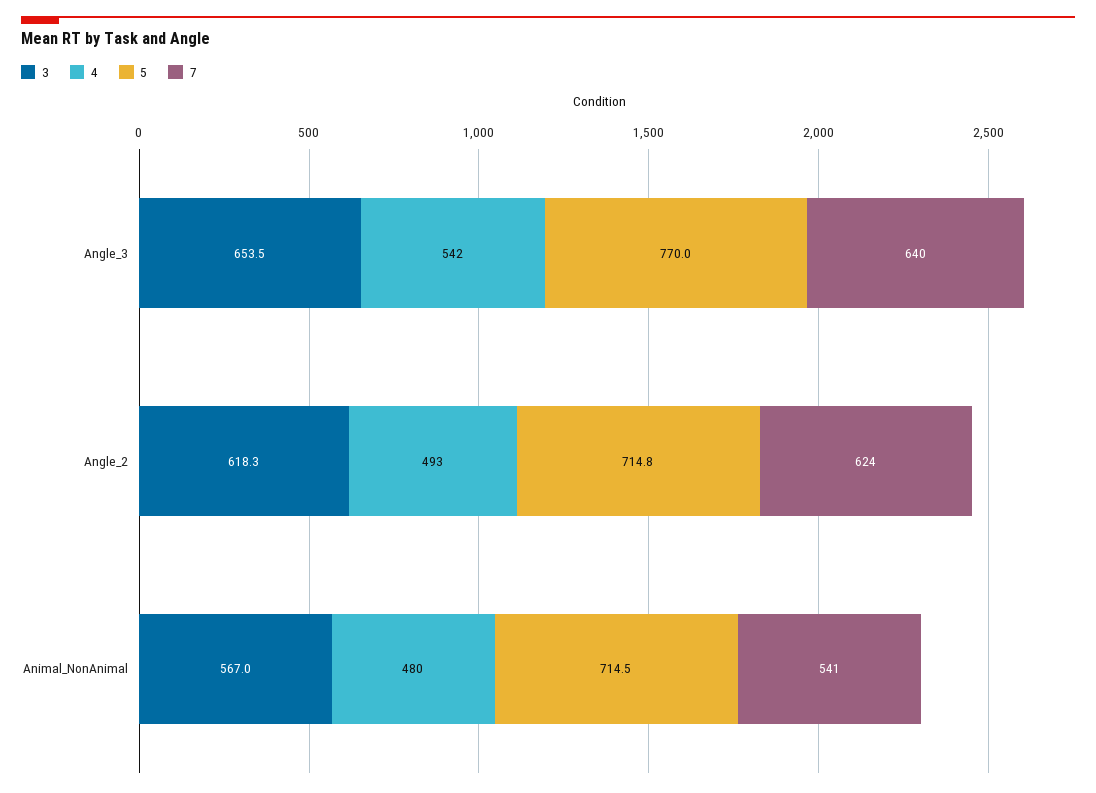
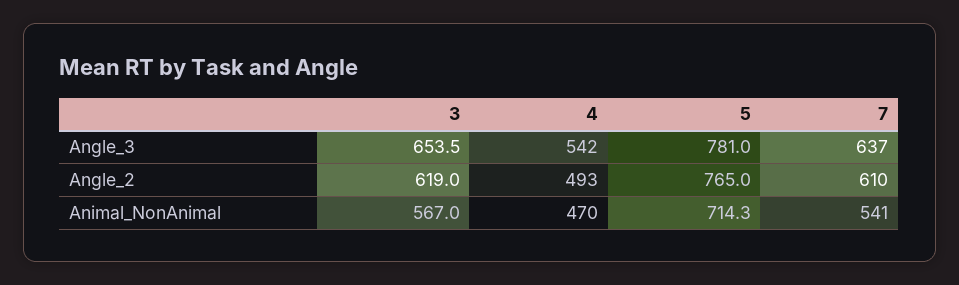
5, Angle_3: 770 -> 781
7, Angle_3: 640 -> 637
3, Angle_2: 618.3 -> 619
5, Angle_2: 714.8 -> 765
7, Angle_2: 624 -> 610
4, Animal_NonAnimal: 480 -> 470
5, Animal_NonAnimal: 714.5 -> 714.3

